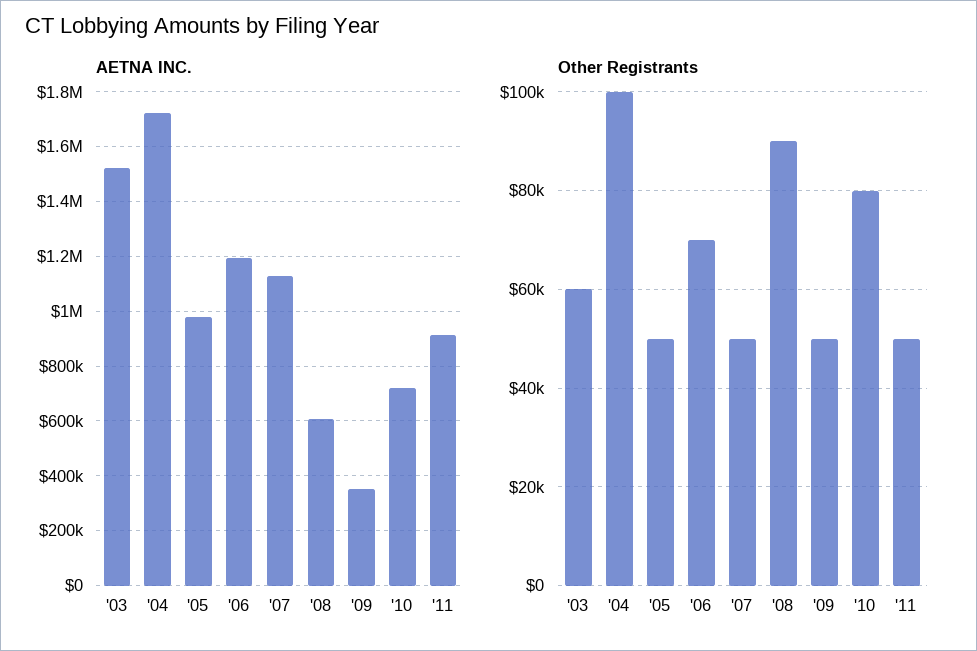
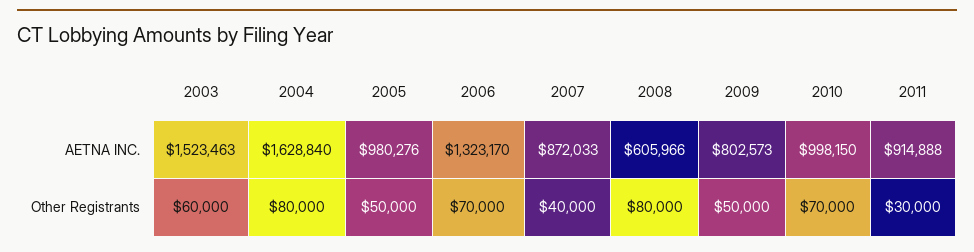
AETNA INC., '04: 1725000 -> 1628840
AETNA INC., '06: 1200000 -> 1323170
AETNA INC., '07: 1125000 -> 872033
AETNA INC., '09: 350000 -> 802573
AETNA INC., '10: 725000 -> 998150
Other Registrants, '04: 100000 -> 80000
Other Registrants, '07: 50000 -> 40000
Other Registrants, '08: 90000 -> 80000
Other Registrants, '10: 80000 -> 70000
Other Registrants, '11: 50000 -> 30000

